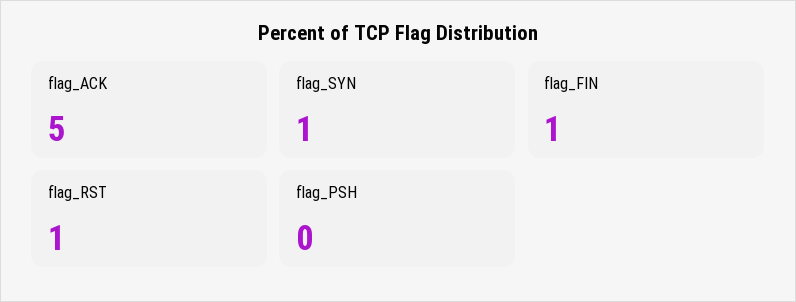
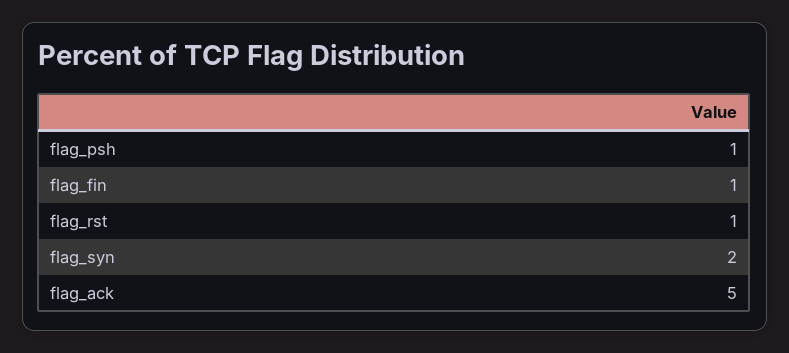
flag_SYN: 1 -> 2
flag_PSH: 0 -> 1

